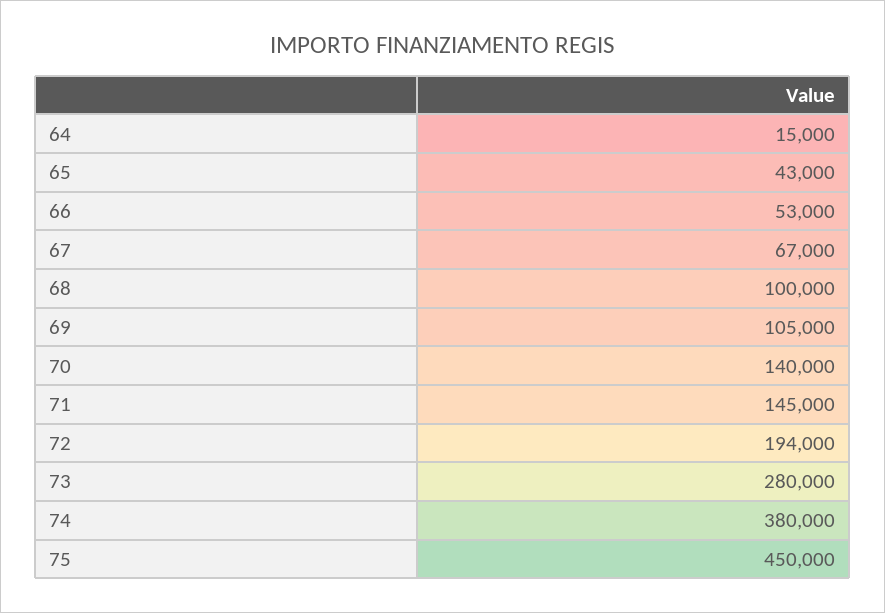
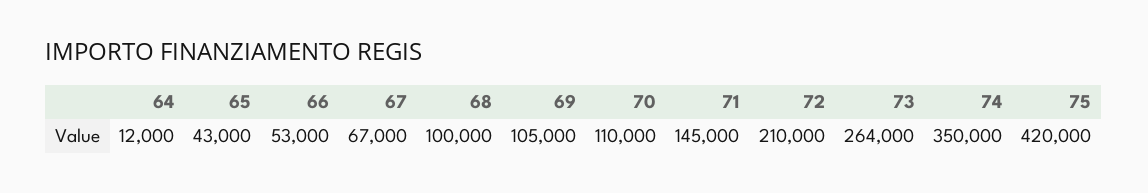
64: 15000 -> 12000
70: 140000 -> 110000
72: 194000 -> 210000
73: 280000 -> 264000
74: 380000 -> 350000
75: 450000 -> 420000

